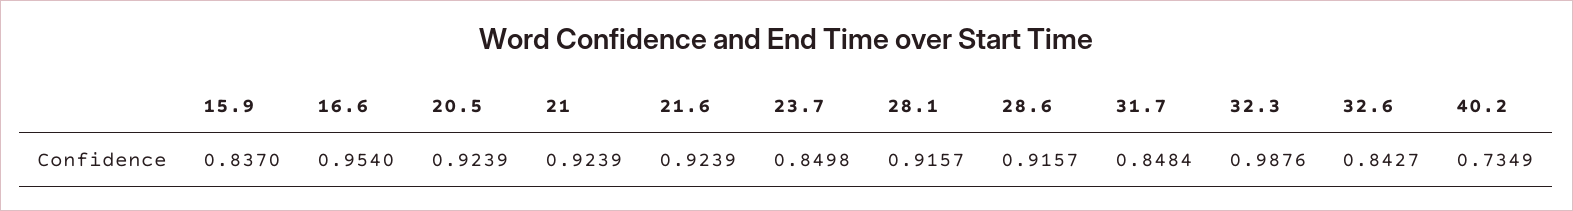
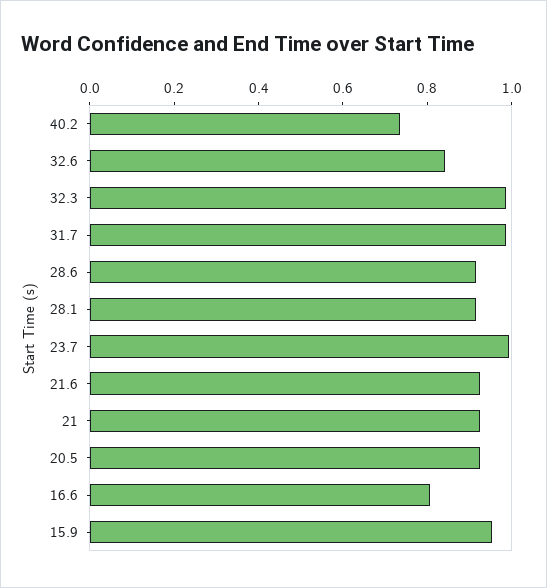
15.9: 0.837 -> 0.95
16.6: 0.954 -> 0.8
23.7: 0.8498 -> 1
31.7: 0.8484 -> 1

